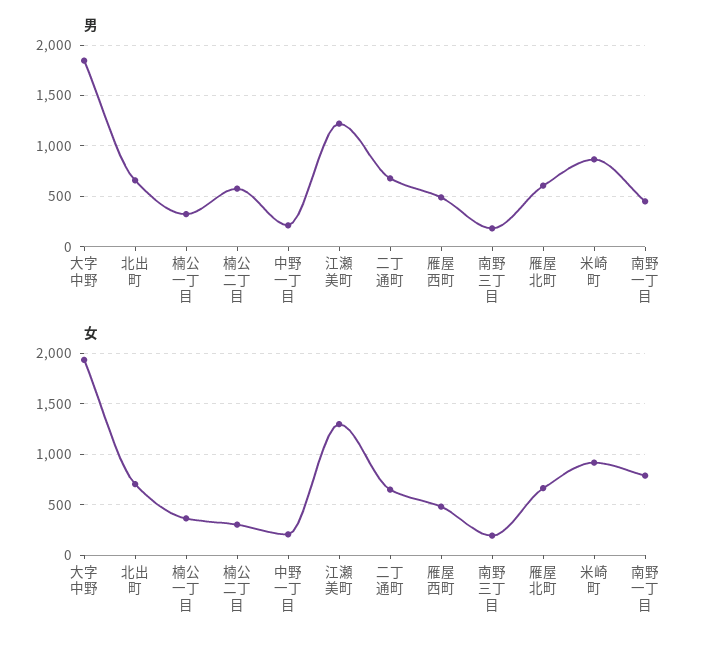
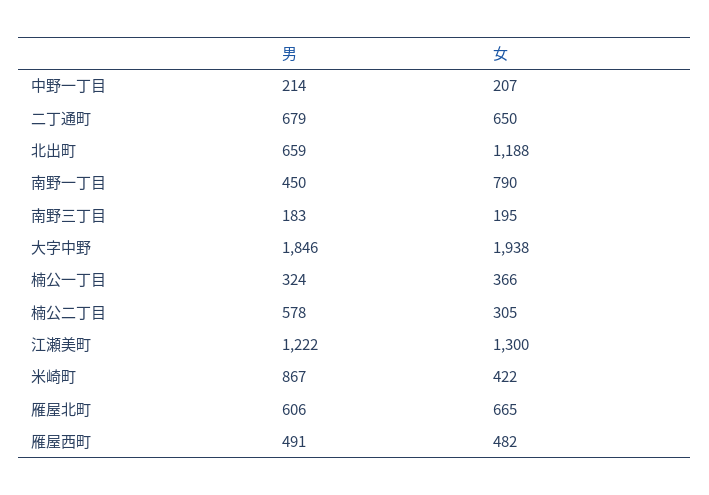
女, 北出町: 700 -> 1188
女, 米崎町: 900 -> 422

